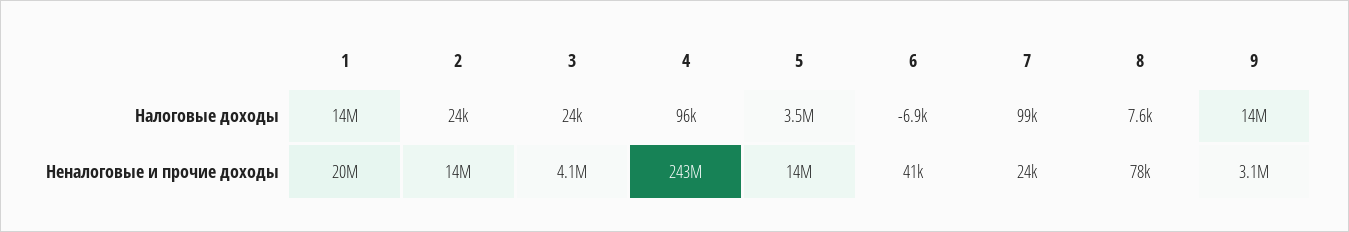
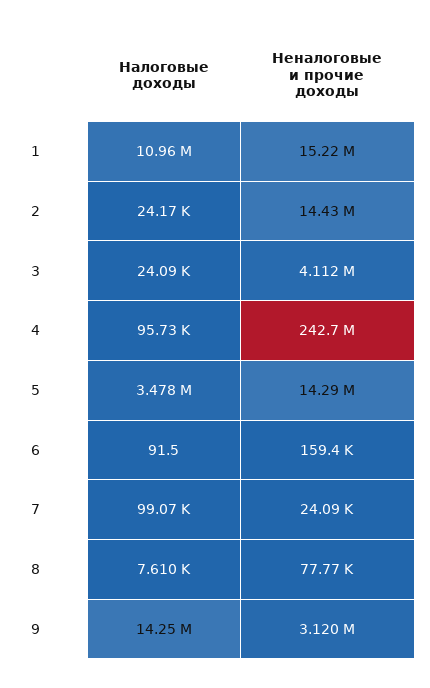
1, Налоговые доходы: 14000000 -> 10960000
6, Налоговые доходы: -6900 -> 91.5
1, Неналоговые и прочие доходы: 20000000 -> 15220000
6, Неналоговые и прочие доходы: 41000 -> 159400

